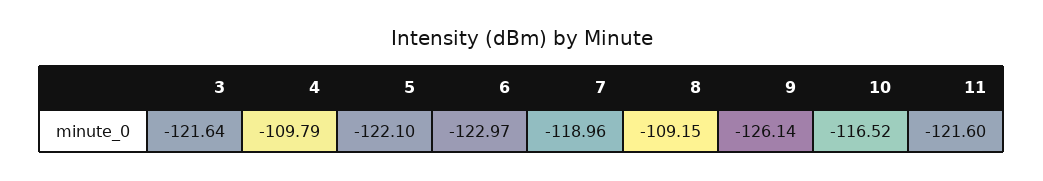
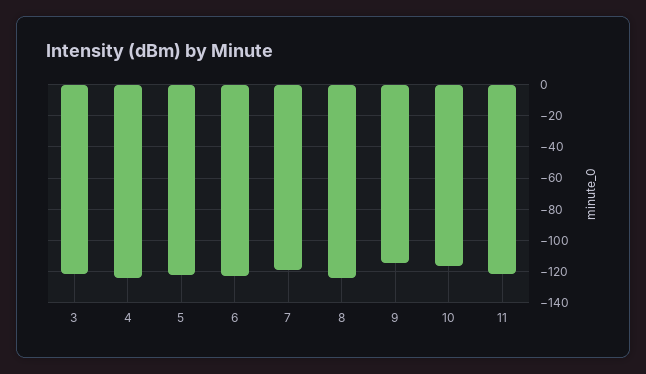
4: -109.79 -> -125
8: -109.15 -> -125
9: -126.14 -> -115

